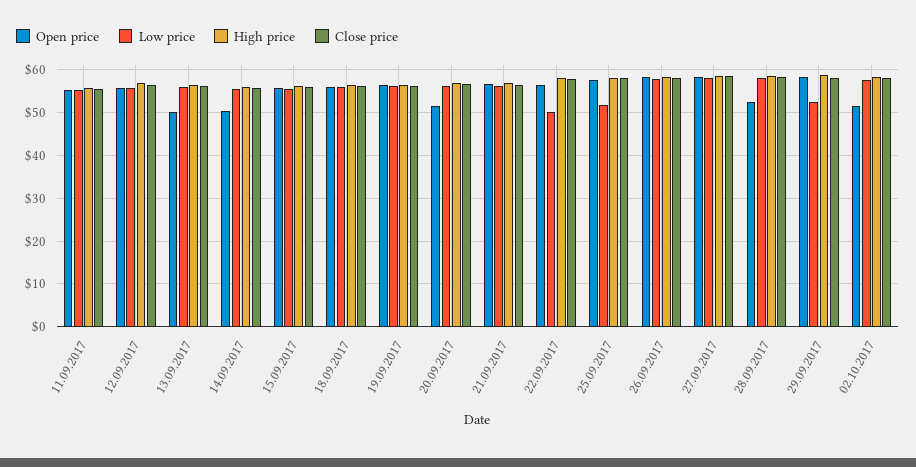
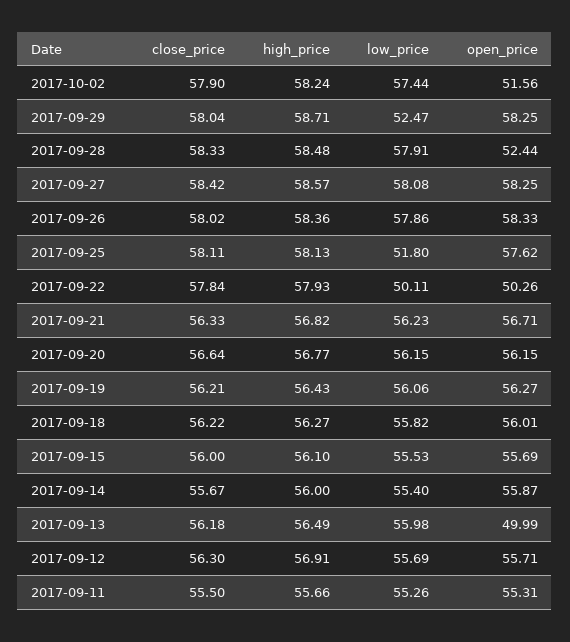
Open price, 14.09.2017: 50 -> 55.87
Open price, 20.09.2017: 52 -> 56.15
Open price, 22.09.2017: 56 -> 50.26

